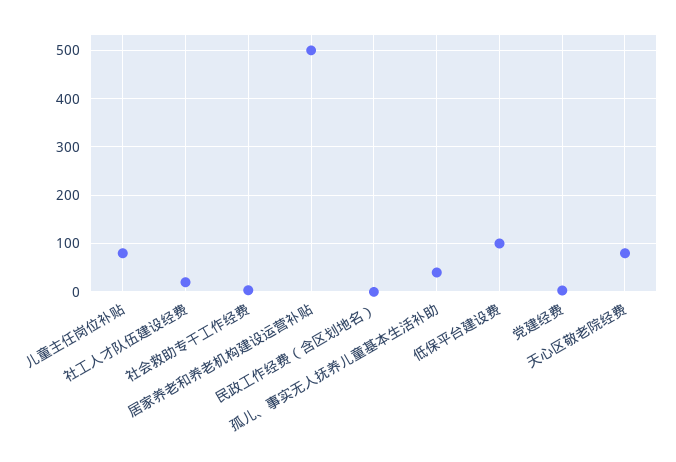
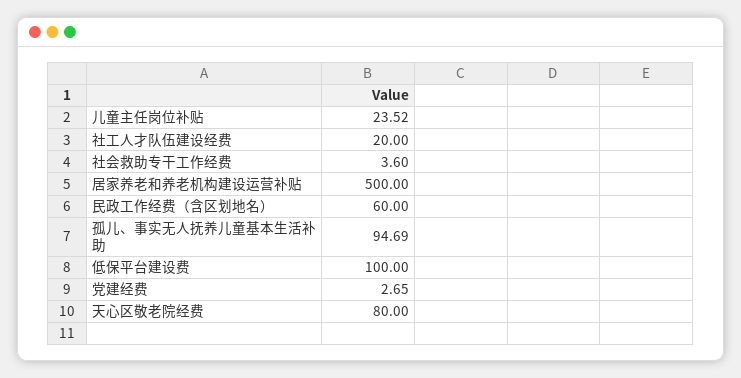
儿童主任岗位补贴: 80 -> 23.52
民政工作经费（含区划地名）: 0 -> 60
孤儿、事实无人抚养儿童基本生活补助: 40 -> 94.69

